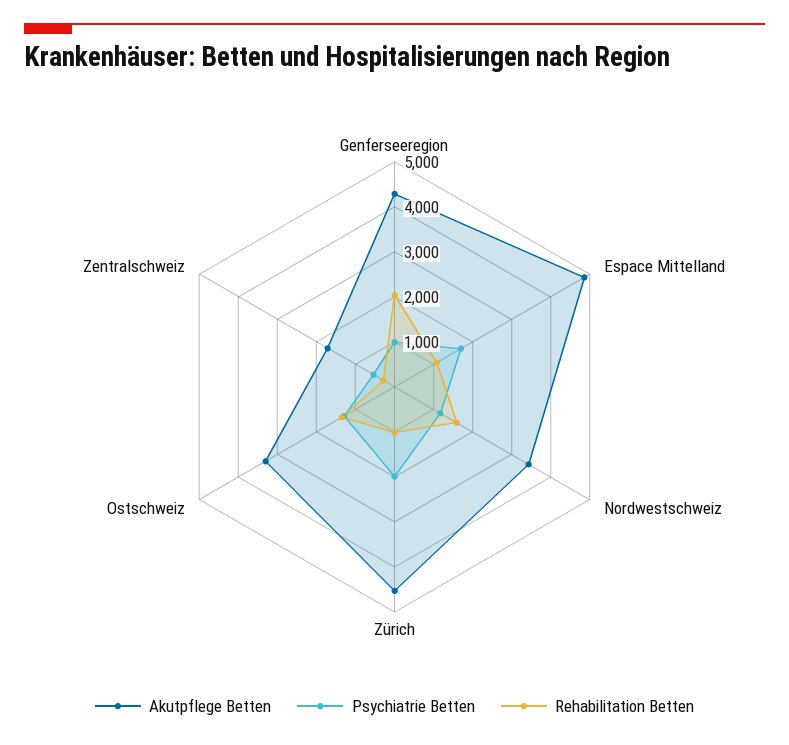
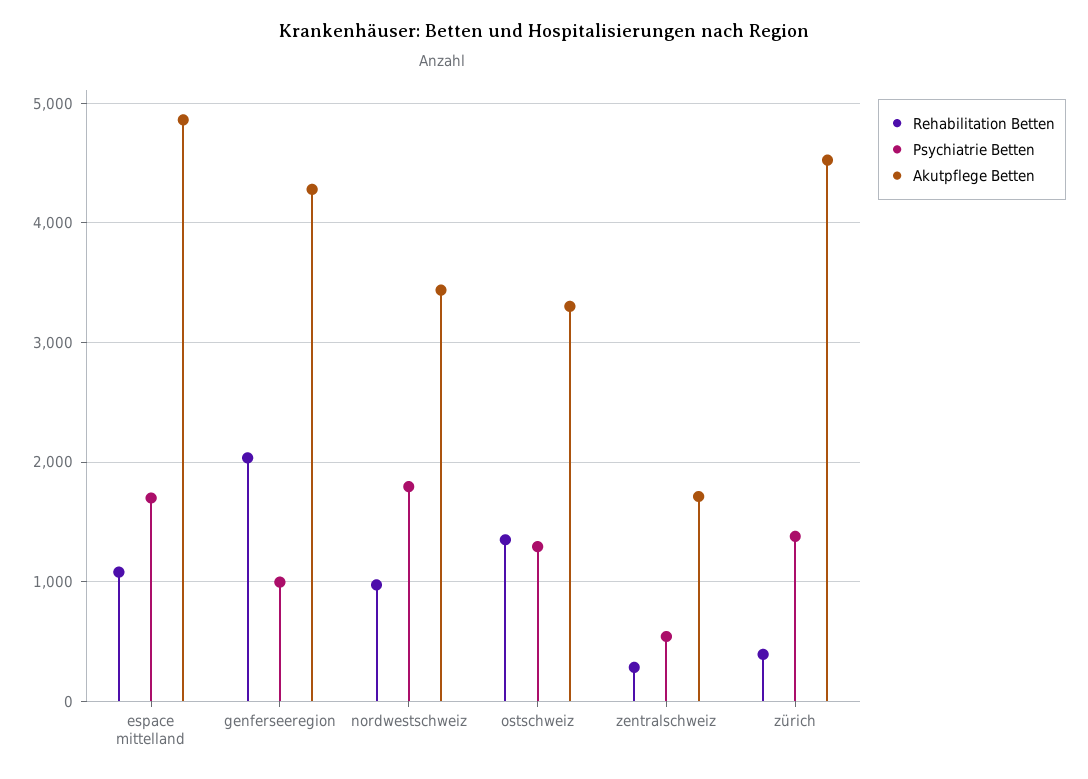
Psychiatrie Betten, Nordwestschweiz: 1200 -> 1800
Rehabilitation Betten, Nordwestschweiz: 1600 -> 1000
Psychiatrie Betten, Zürich: 2000 -> 1400
Rehabilitation Betten, Zürich: 1000 -> 400

